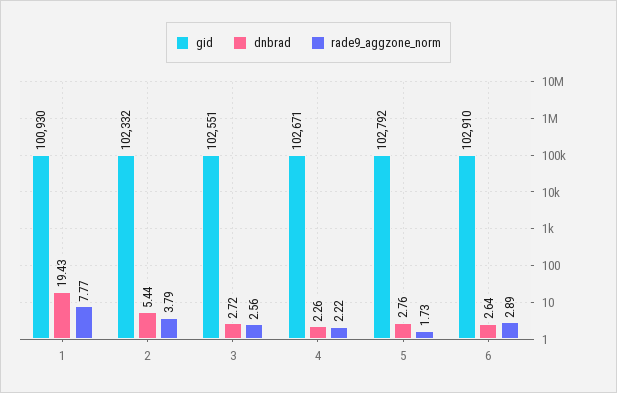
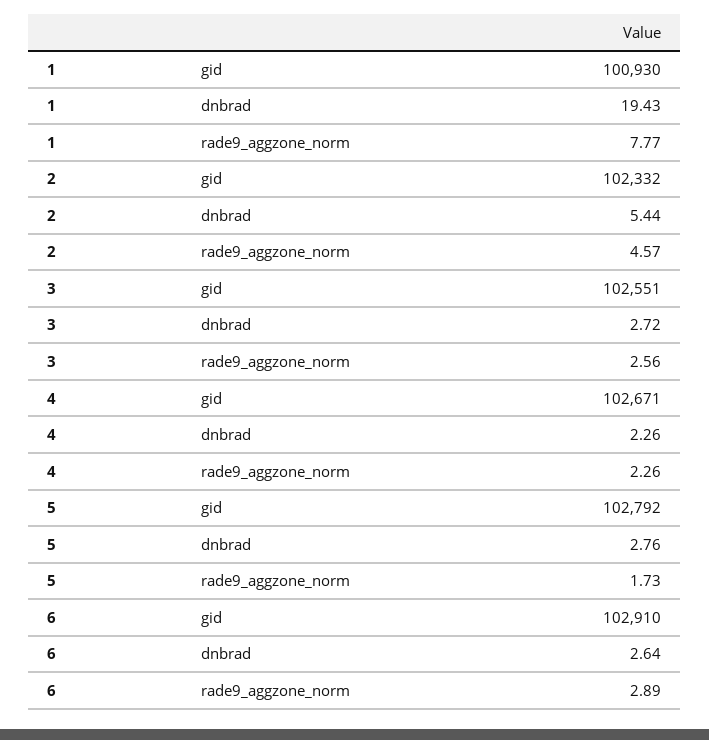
rade9_aggzone_norm, 2: 3.79 -> 4.57
rade9_aggzone_norm, 4: 2.22 -> 2.26

